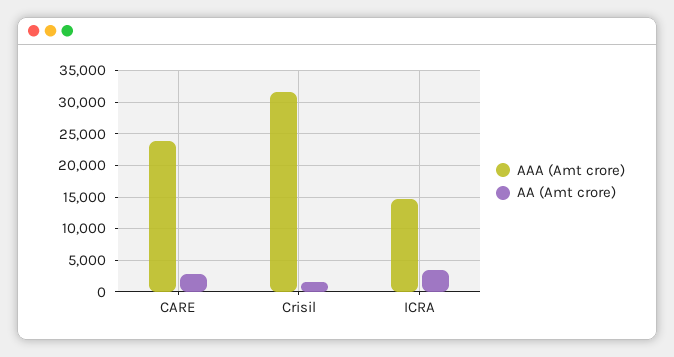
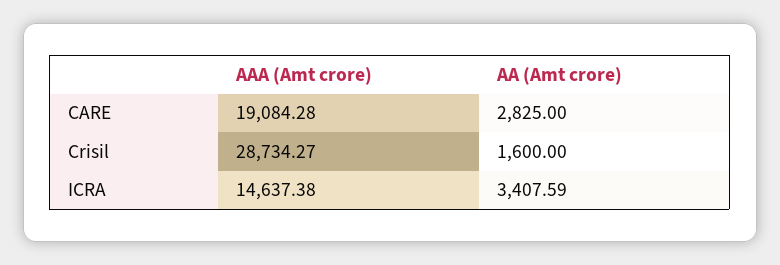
AAA (Amt crore), CARE: 24000 -> 19084.28
AAA (Amt crore), Crisil: 32000 -> 28734.27

